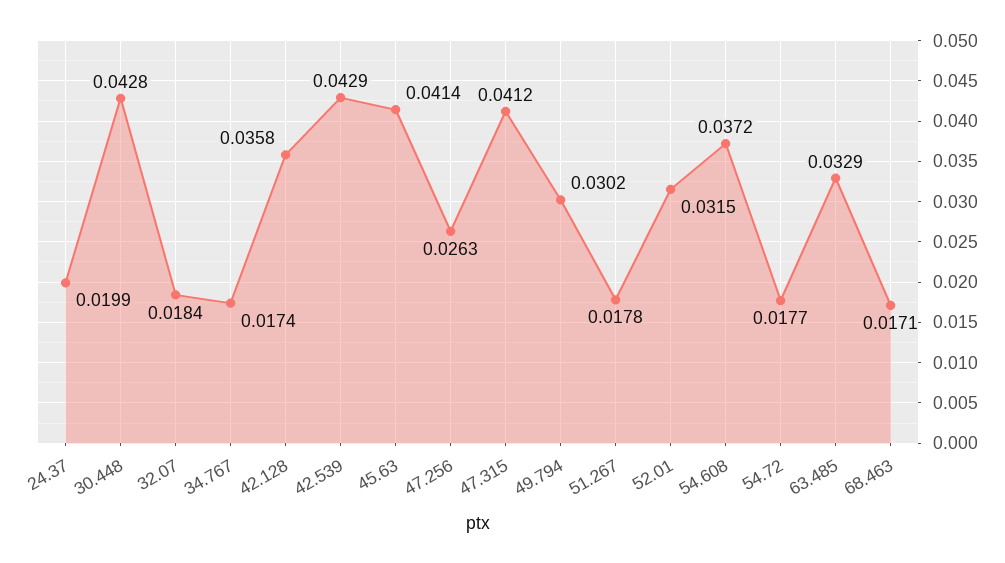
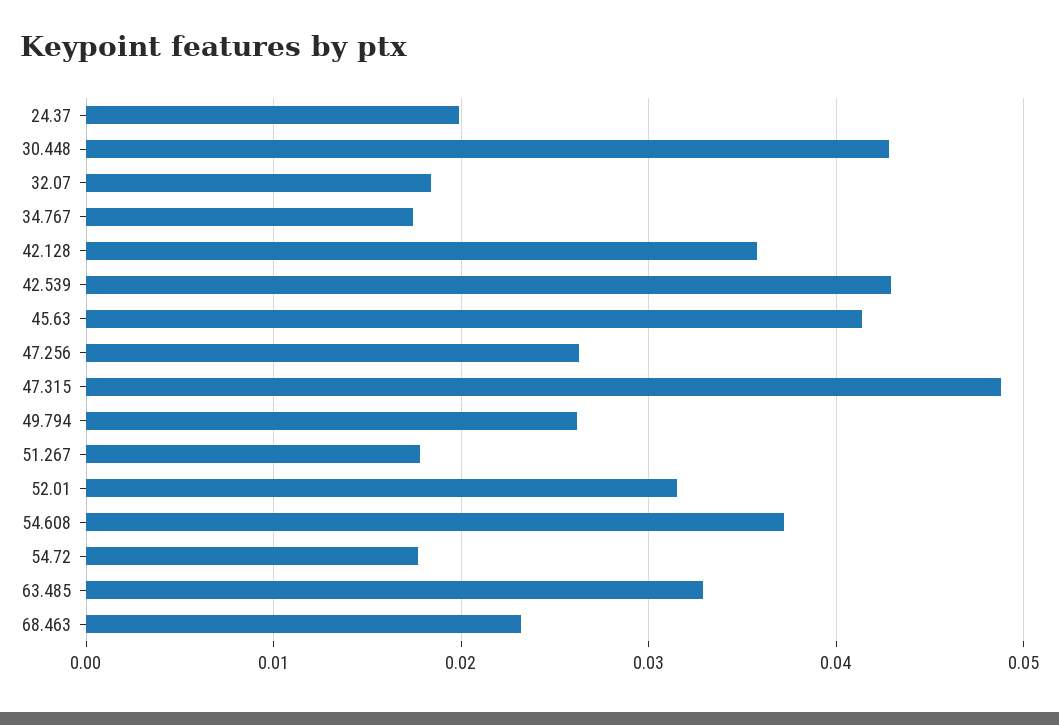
47.315: 0.0412 -> 0.049
49.794: 0.0302 -> 0.026
68.463: 0.0171 -> 0.023

